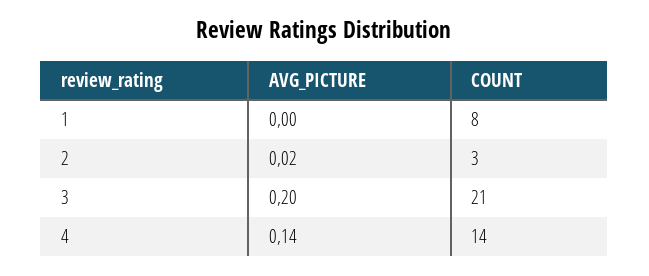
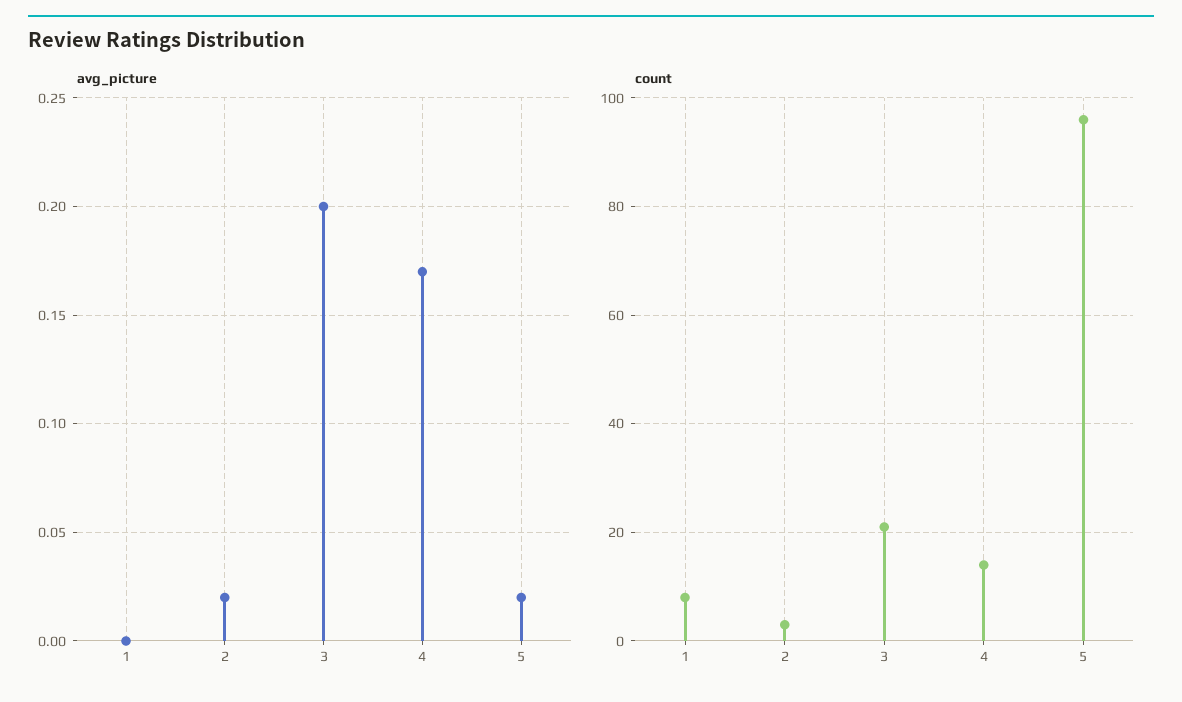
AVG_PICTURE, 4: 0.14 -> 0.17
AVG_PICTURE, 5: none -> 0.02
COUNT, 5: none -> 95

